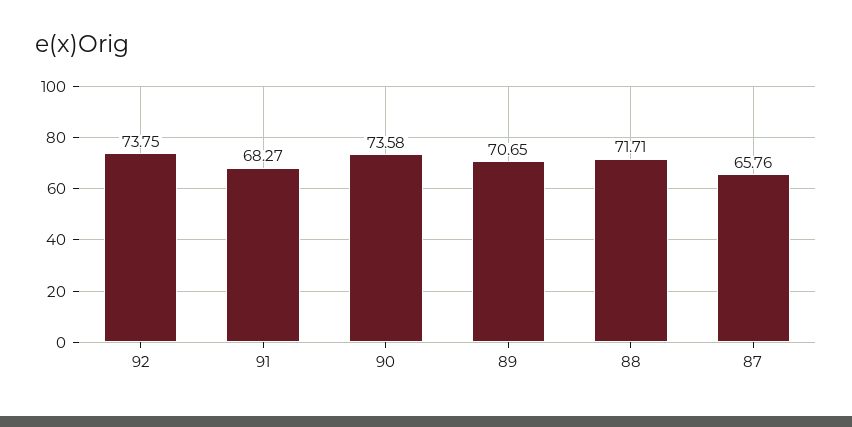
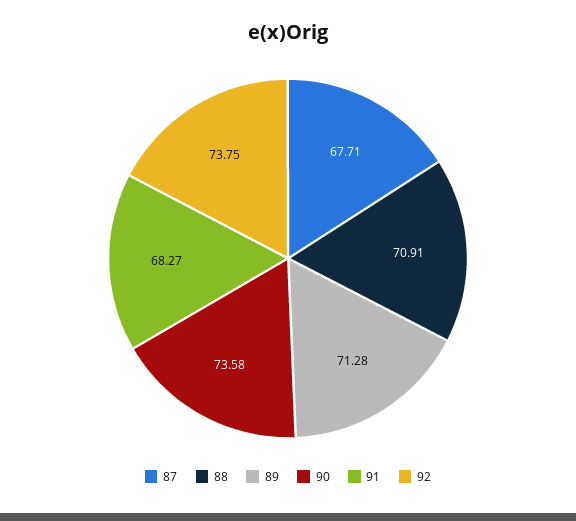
89: 70.65 -> 71.28
88: 71.71 -> 70.91
87: 65.76 -> 67.71

